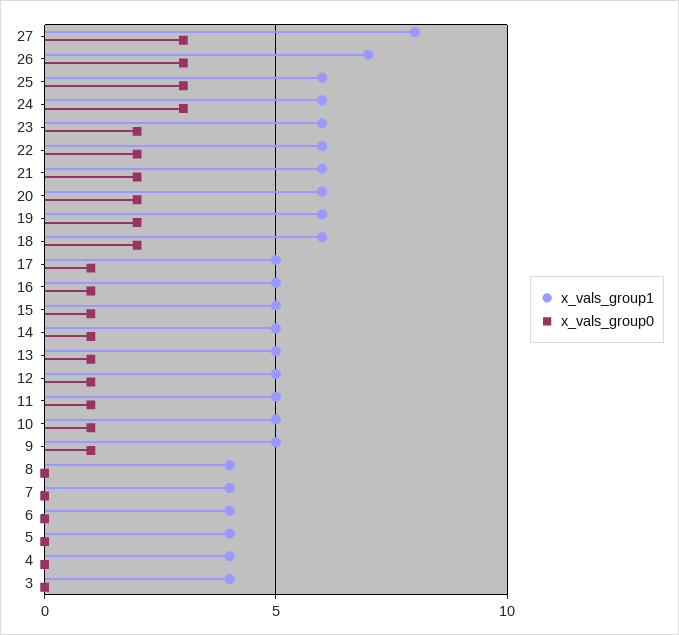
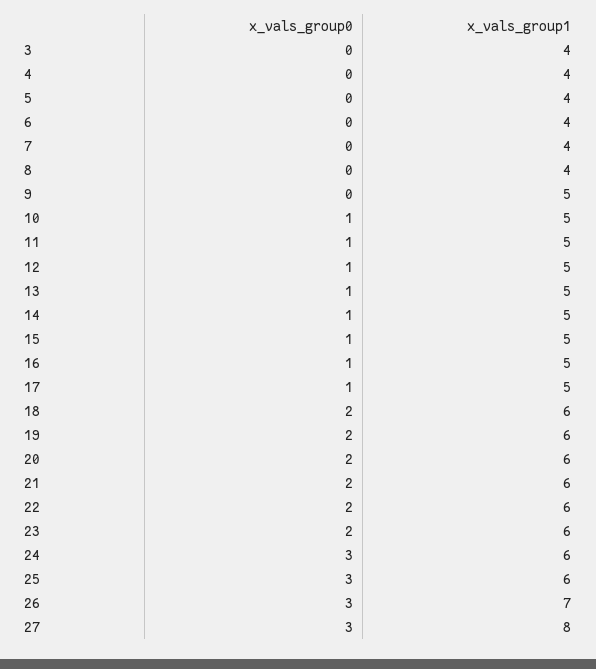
x_vals_group0, 9: 1 -> 0

